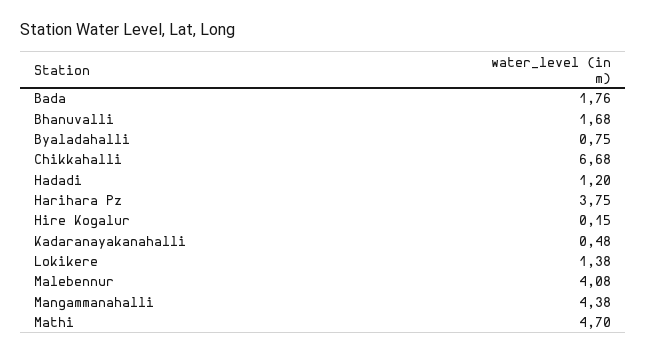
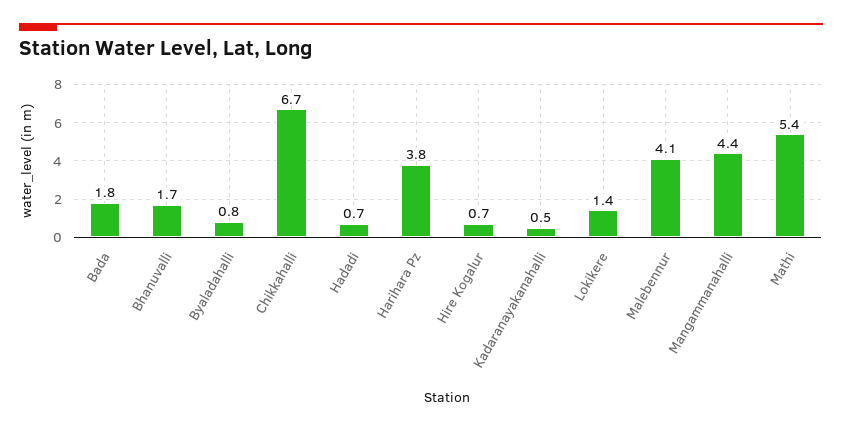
Hadadi: 1.2 -> 0.7
Hire Kogalur: 0.15 -> 0.7
Mathi: 4.7 -> 5.4

